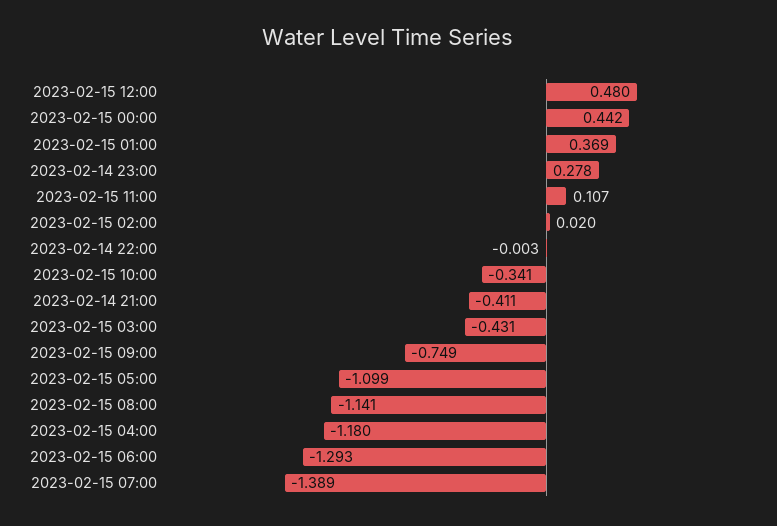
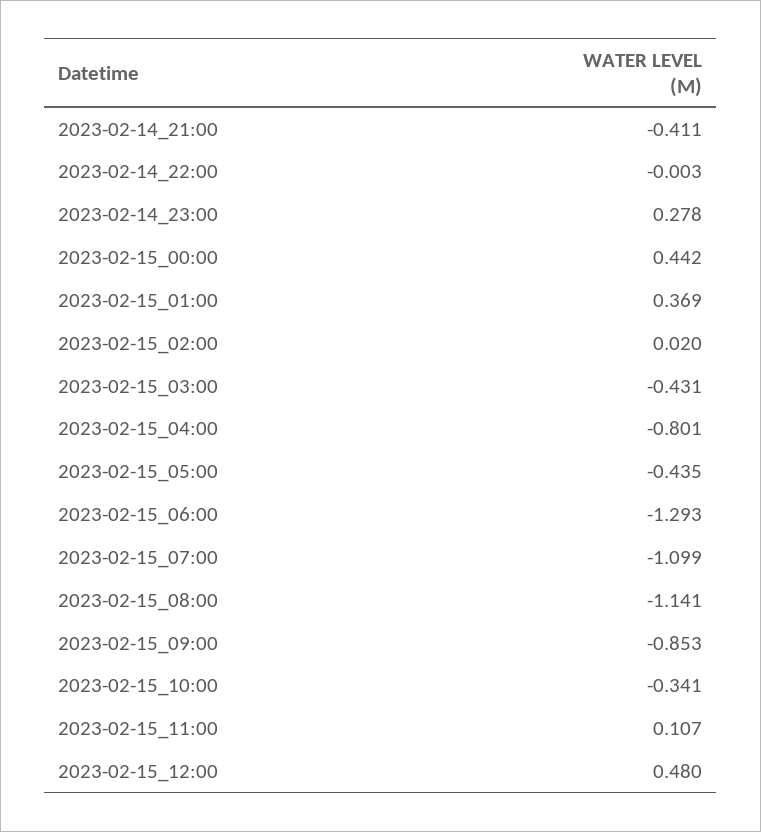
2023-02-15 09:00: -0.749 -> -0.853
2023-02-15 05:00: -1.099 -> -0.435
2023-02-15 04:00: -1.18 -> -0.801
2023-02-15 07:00: -1.389 -> -1.099

